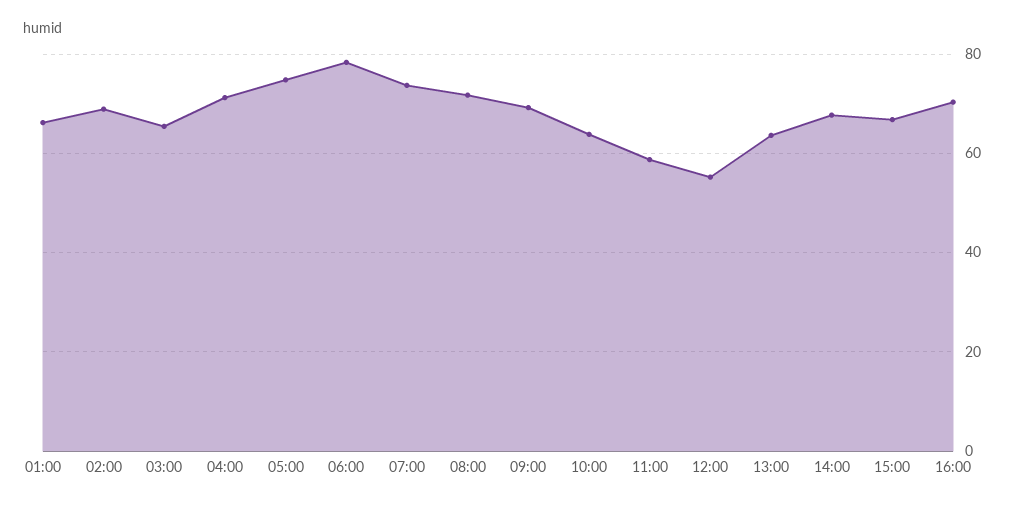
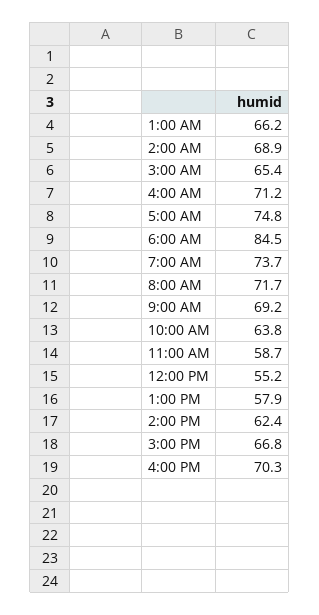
06:00: 78 -> 84.5
13:00: 64 -> 57.9
14:00: 68 -> 62.4

